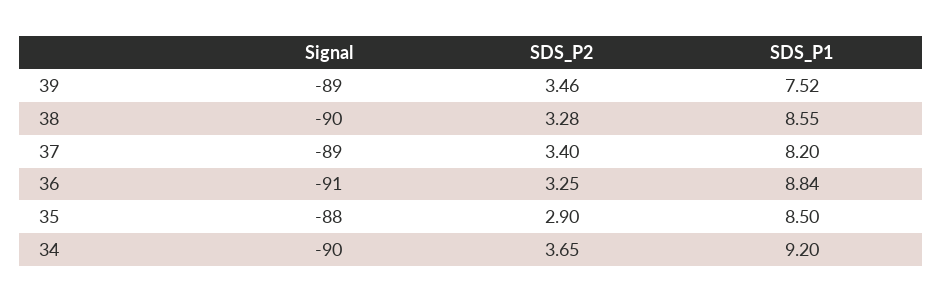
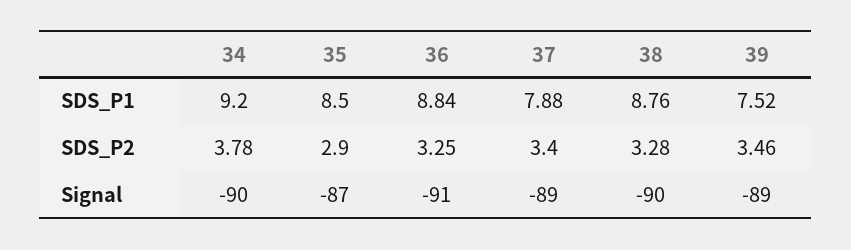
SDS_P1, 38: 8.55 -> 8.76
SDS_P1, 37: 8.2 -> 7.88
Signal, 35: -88 -> -87
SDS_P2, 34: 3.65 -> 3.78

